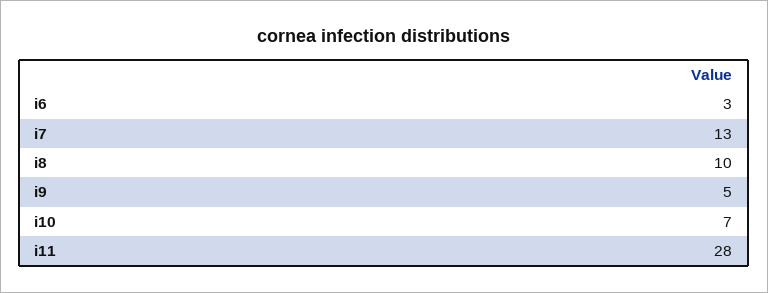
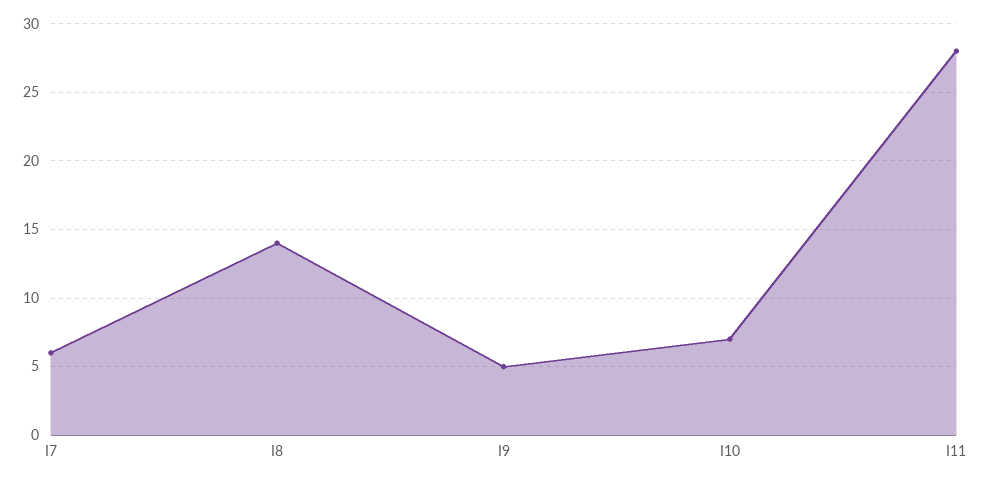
i6: 3 -> none
i7: 13 -> 6
i8: 10 -> 14

